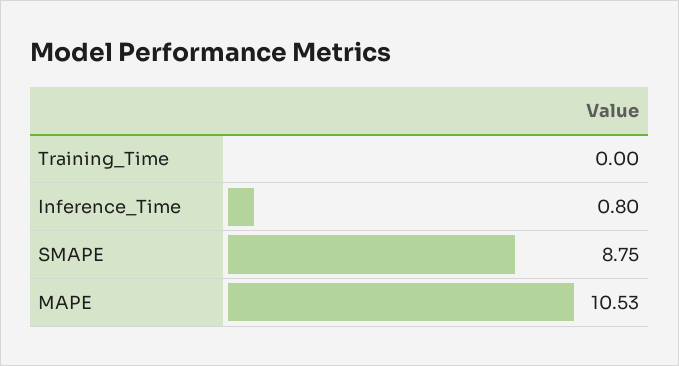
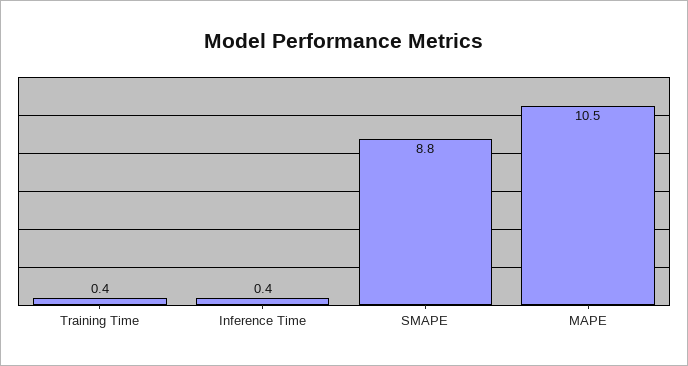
Training_Time: 0 -> 0.4
Inference_Time: 0.8 -> 0.4

